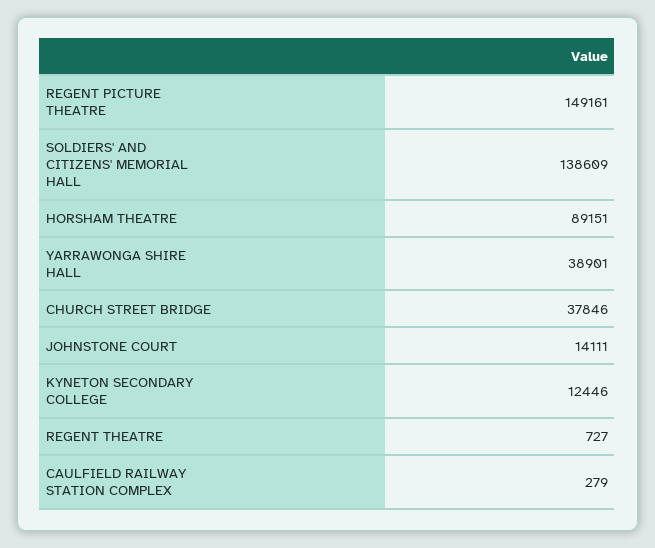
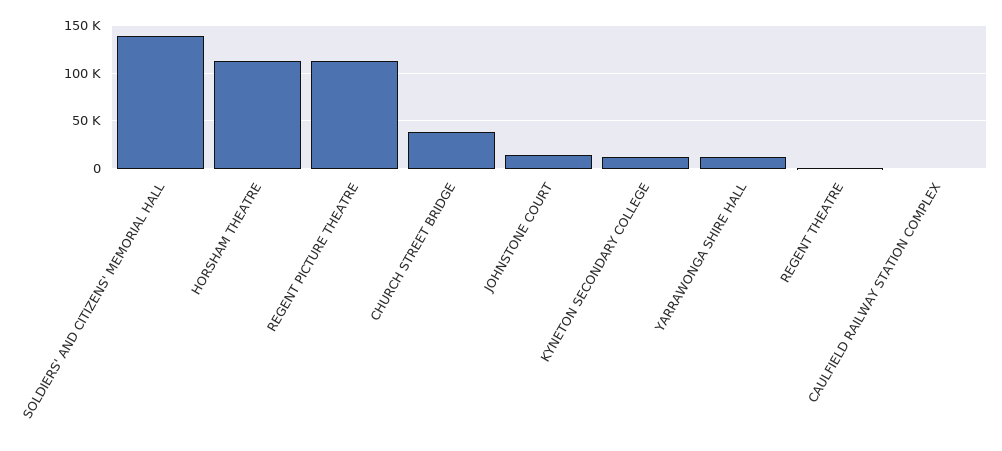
REGENT PICTURE THEATRE: 149161 -> 110000
HORSHAM THEATRE: 89151 -> 110000
YARRAWONGA SHIRE HALL: 38901 -> 10000

